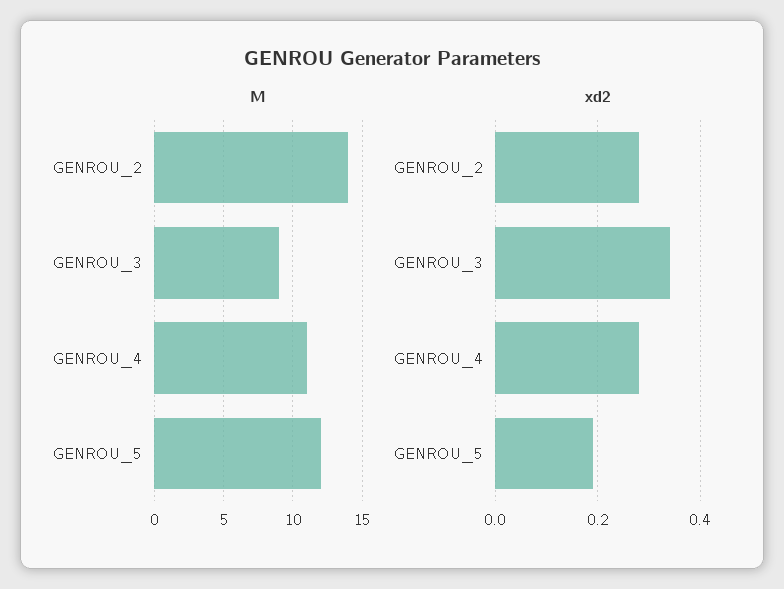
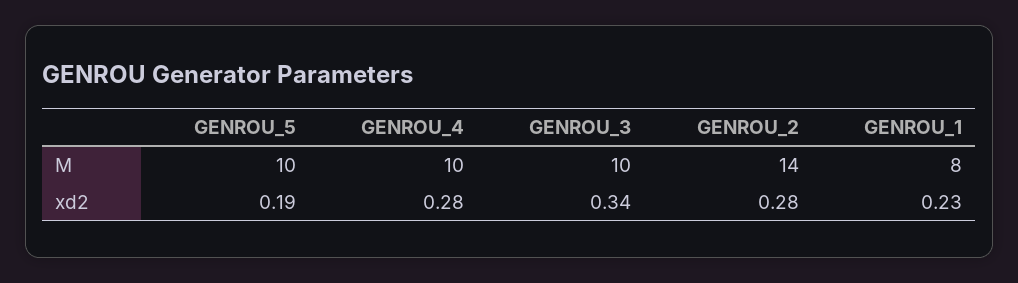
M, GENROU_3: 9 -> 10
M, GENROU_4: 11 -> 10
M, GENROU_5: 12 -> 10
M, GENROU_1: none -> 8
xd2, GENROU_1: none -> 0.23

